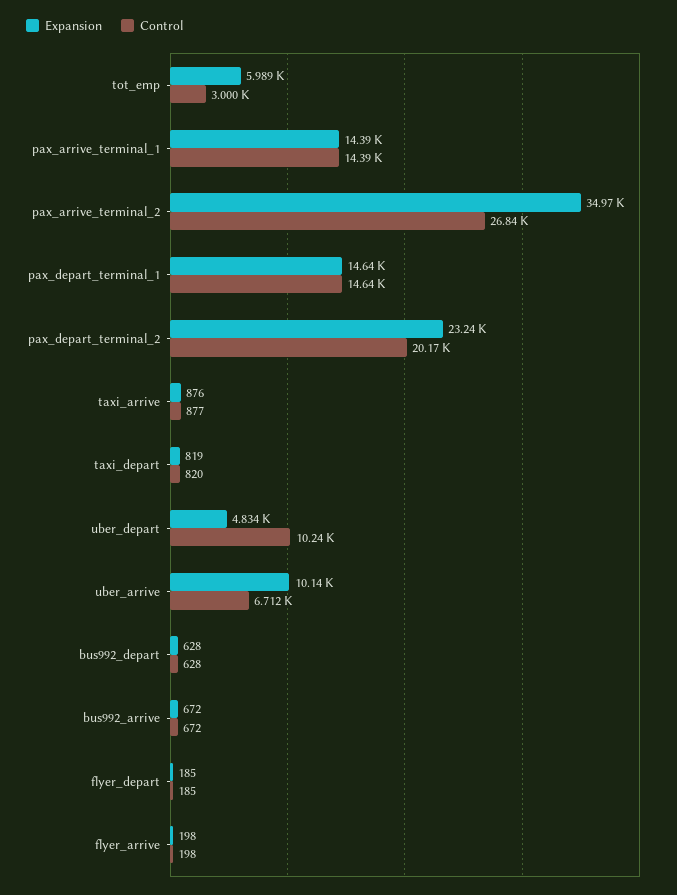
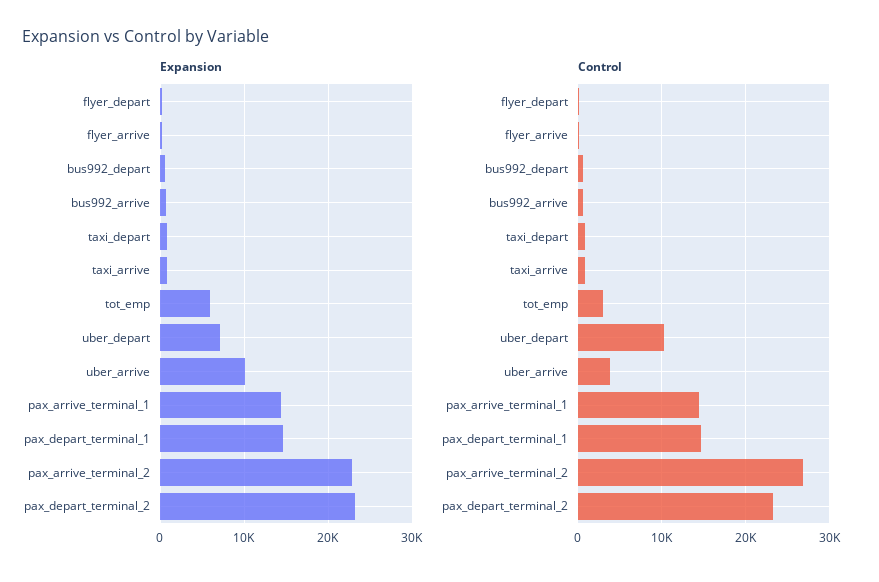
Expansion, pax_arrive_terminal_2: 34970 -> 23000
Control, pax_depart_terminal_2: 20170 -> 23000
Expansion, uber_depart: 4834 -> 7000
Control, uber_arrive: 6712 -> 4000

